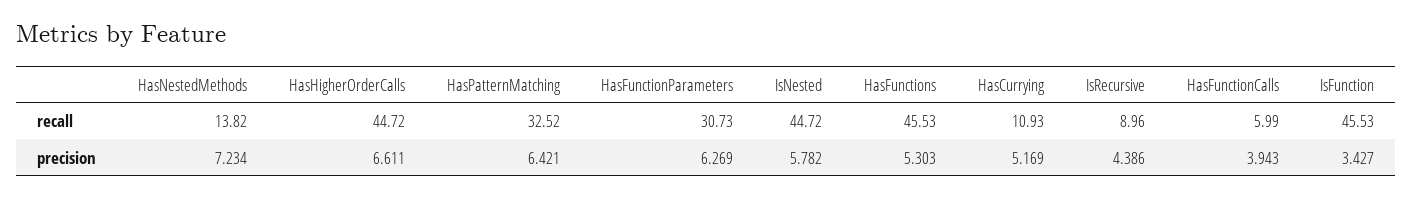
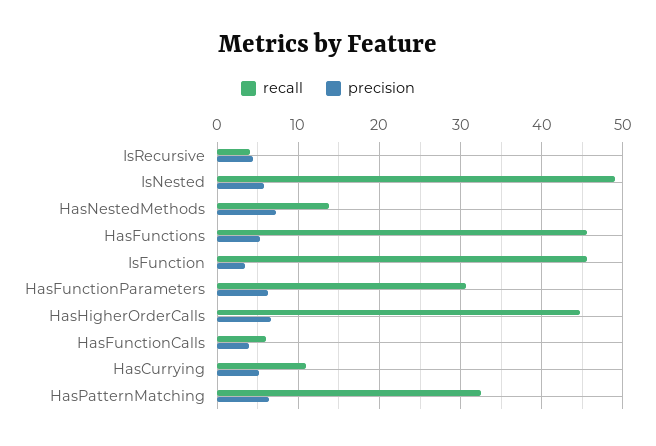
recall, IsNested: 44.72 -> 49
recall, IsRecursive: 8.96 -> 4

